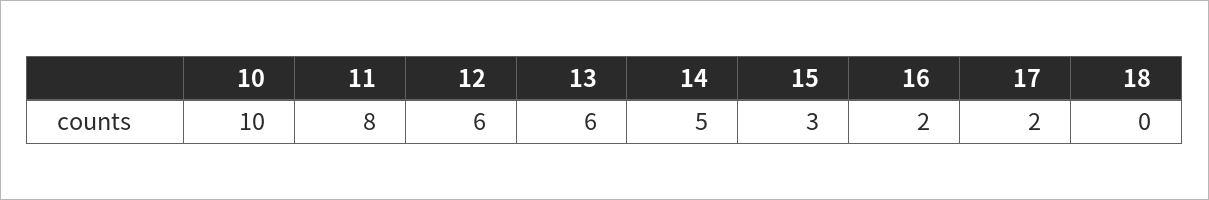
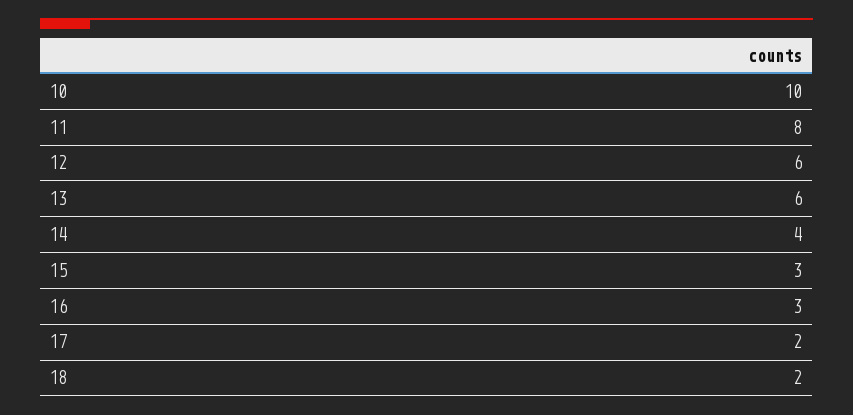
14: 5 -> 4
16: 2 -> 3
18: 0 -> 2

